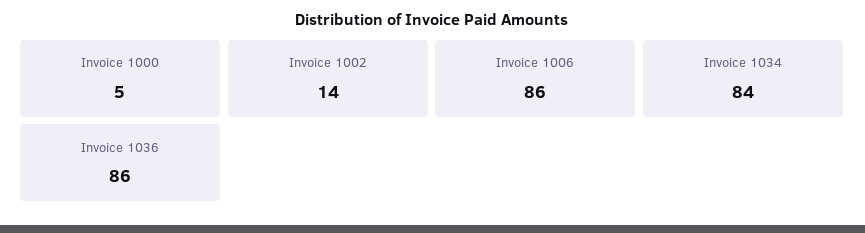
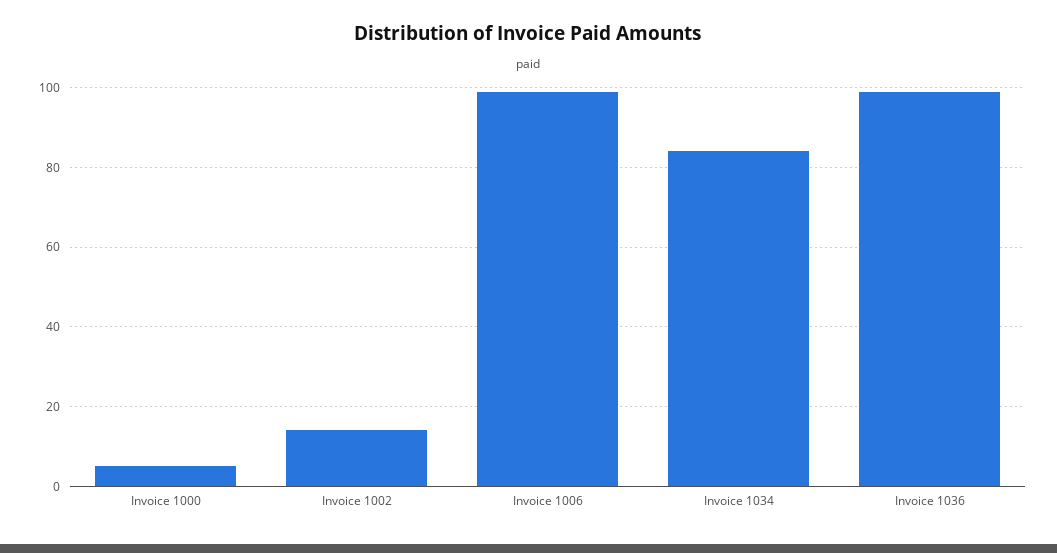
Invoice 1006: 86 -> 100
Invoice 1036: 86 -> 100

